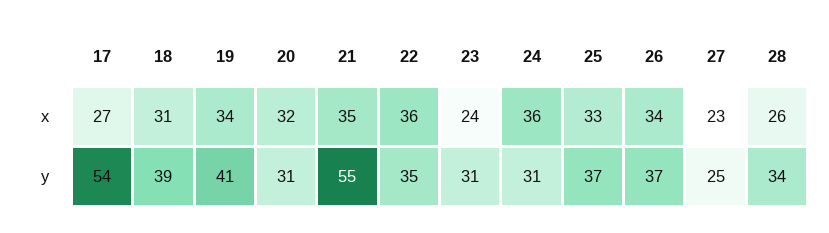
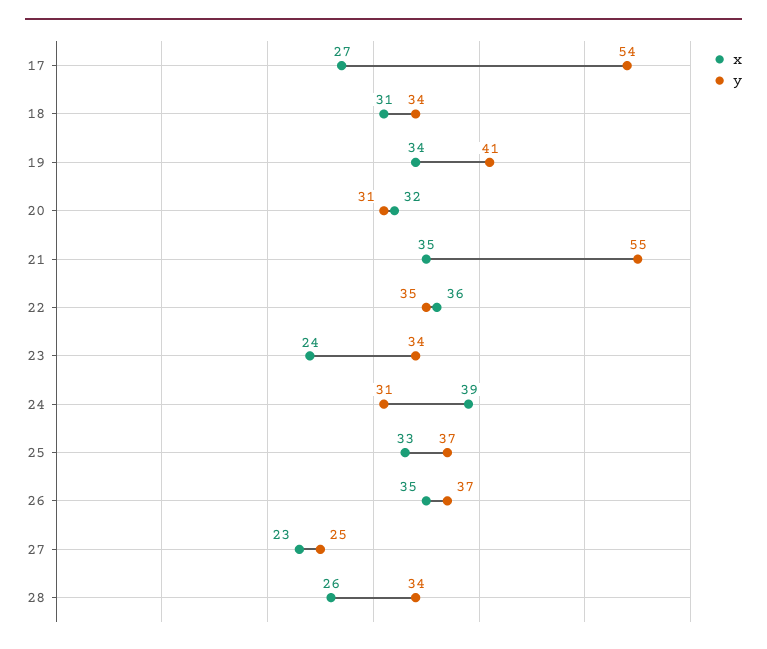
x, 24: 36 -> 39
x, 26: 34 -> 35
y, 18: 39 -> 34
y, 23: 31 -> 34

